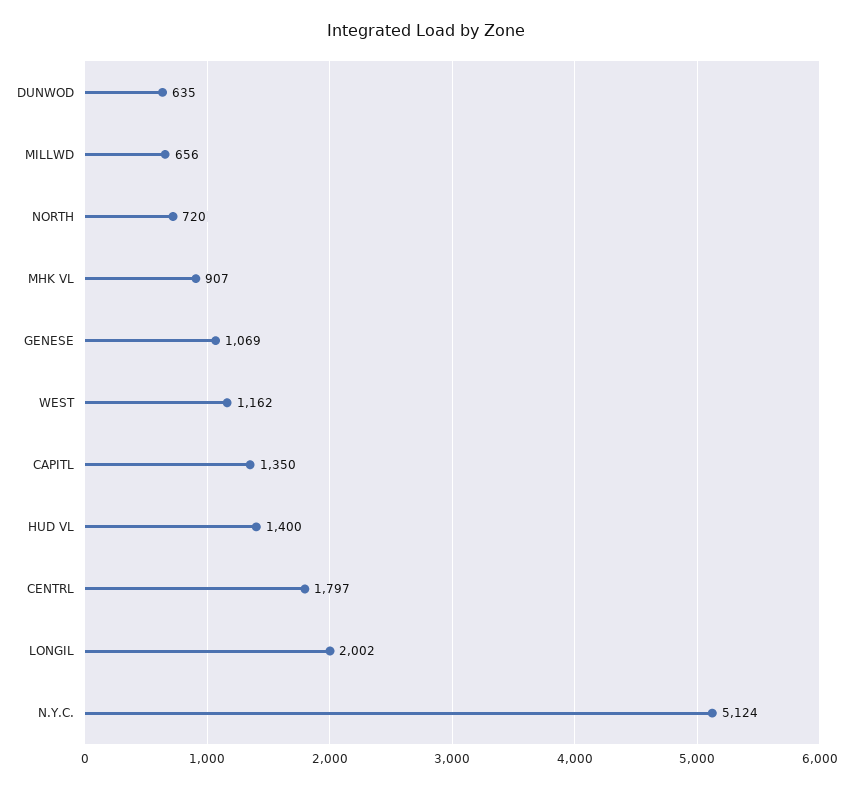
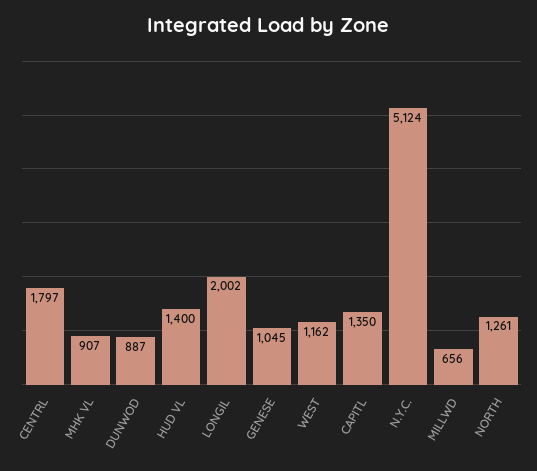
DUNWOD: 635 -> 887
NORTH: 720 -> 1261
GENESE: 1069 -> 1045

